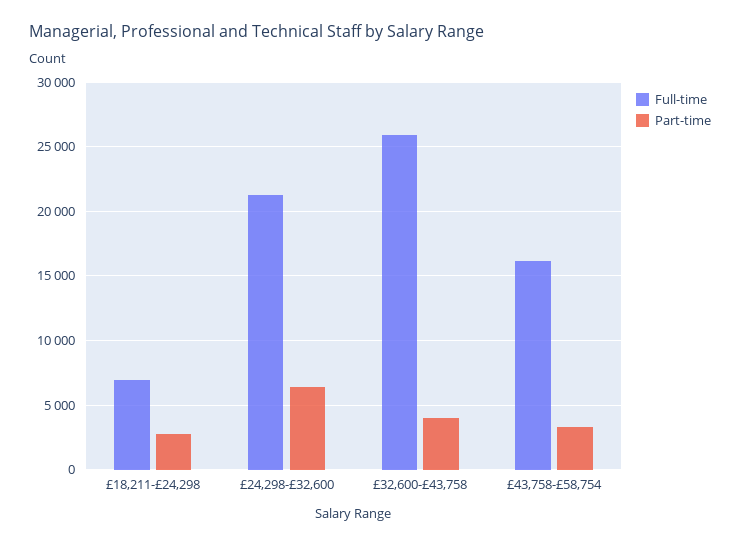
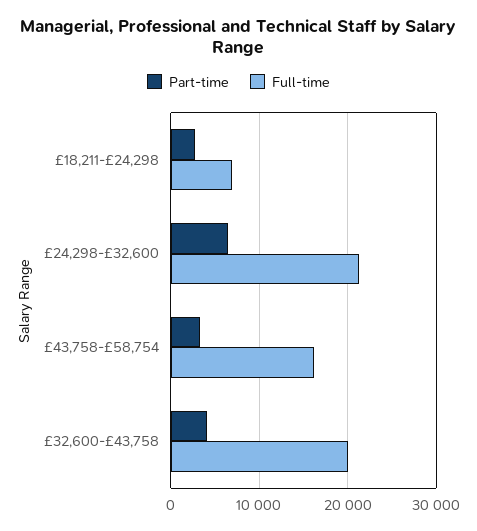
Full-time, £32,600-£43,758: 26000 -> 20000

